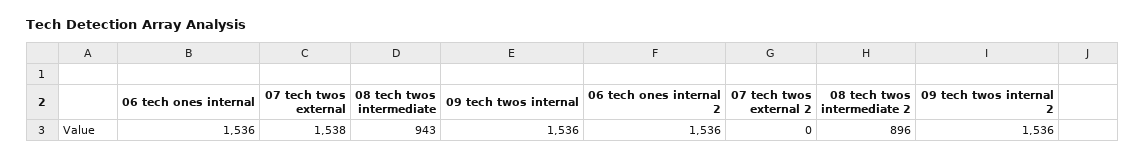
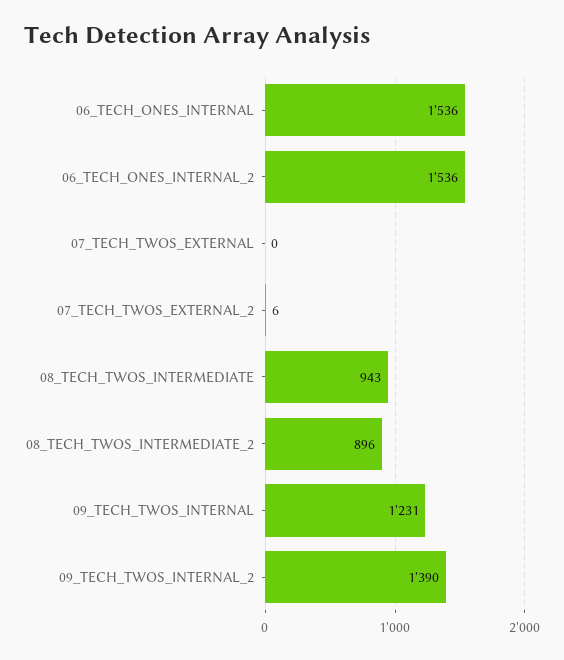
07 tech twos external: 1538 -> 0
09 tech twos internal: 1536 -> 1231
07 tech twos external 2: 0 -> 6
09 tech twos internal 2: 1536 -> 1390

